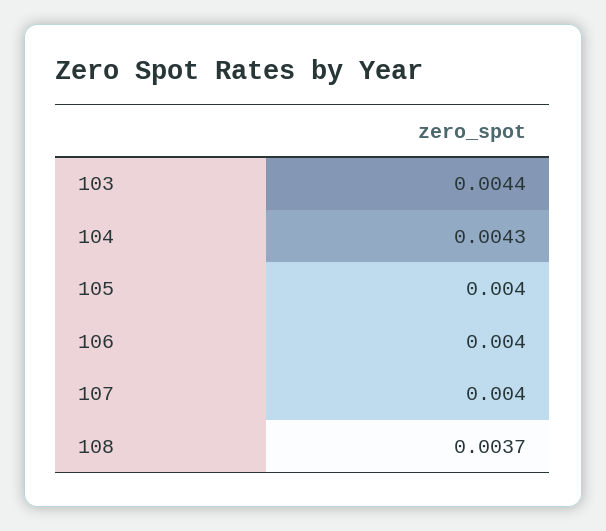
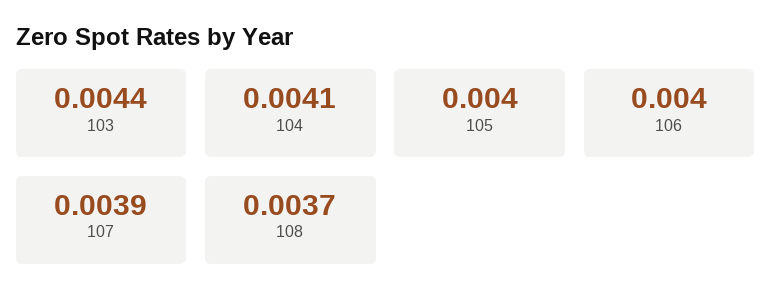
104: 0.0043 -> 0.0041
107: 0.004 -> 0.0039

